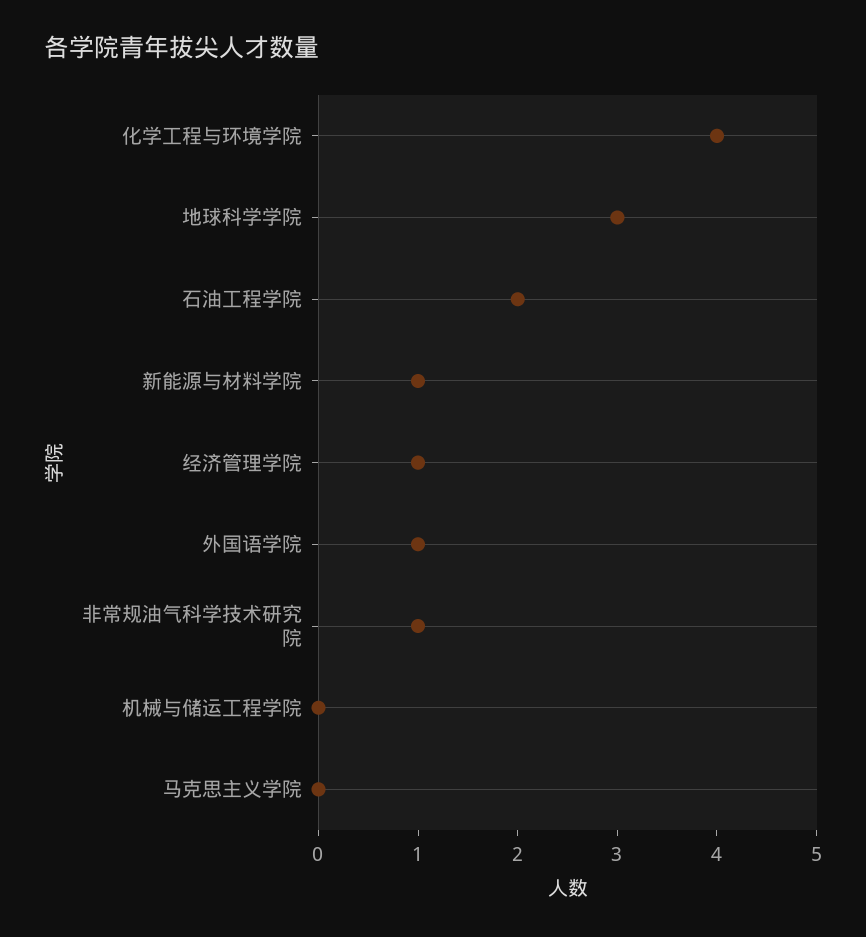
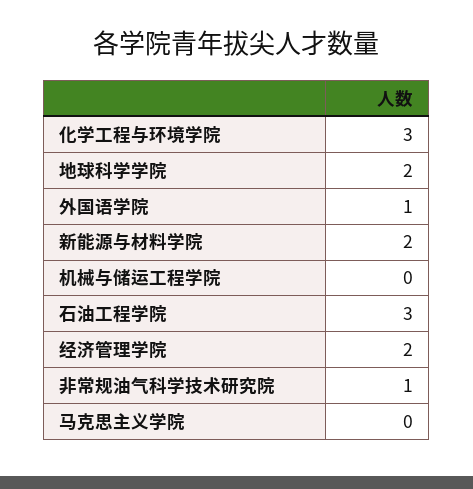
化学工程与环境学院: 4 -> 3
地球科学学院: 3 -> 2
石油工程学院: 2 -> 3
新能源与材料学院: 1 -> 2
经济管理学院: 1 -> 2

